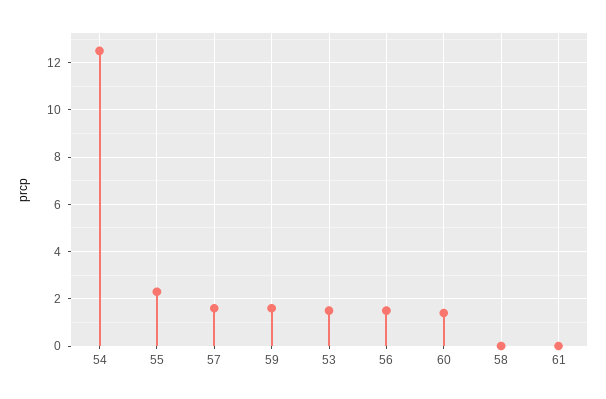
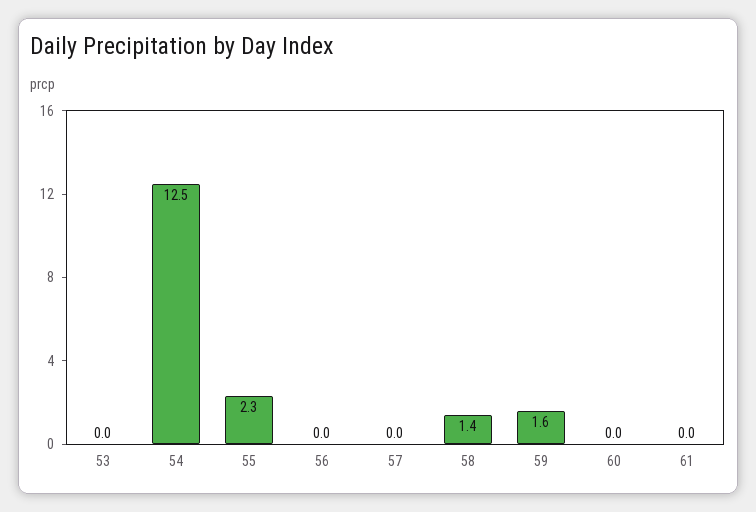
57: 1.5 -> 0
53: 1.5 -> 0
56: 1.5 -> 0
60: 1.5 -> 0
58: 0 -> 1.4

